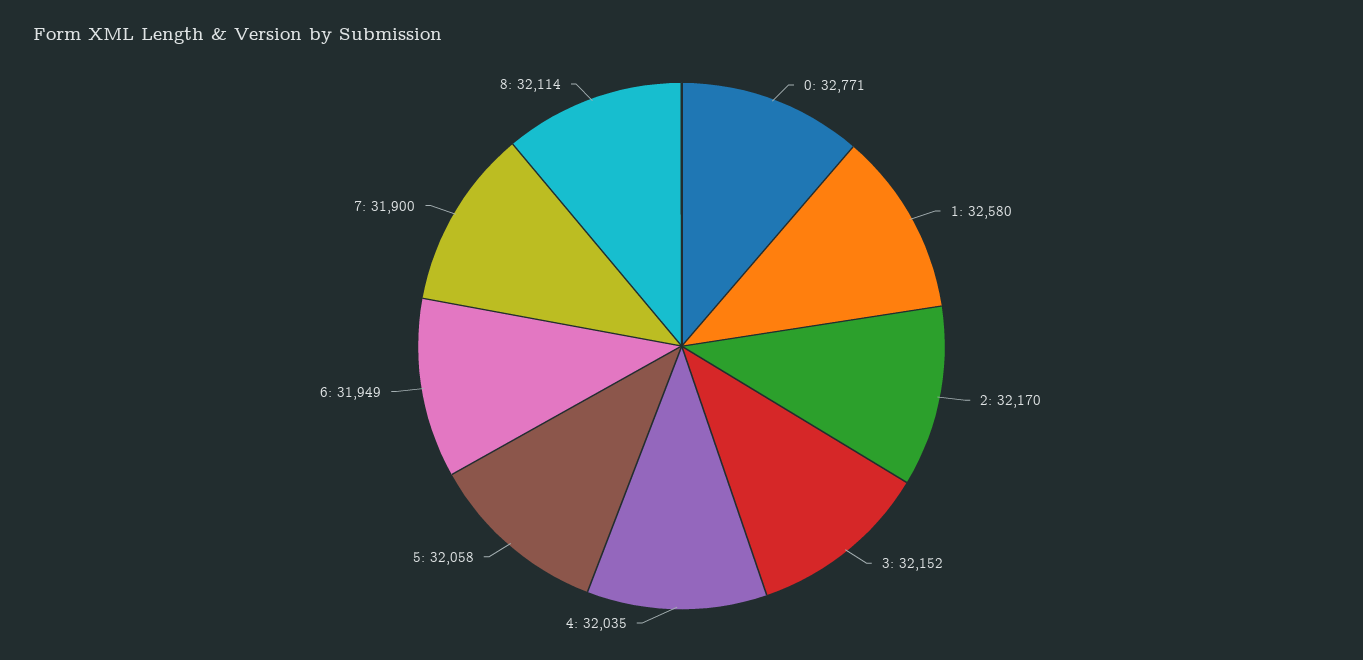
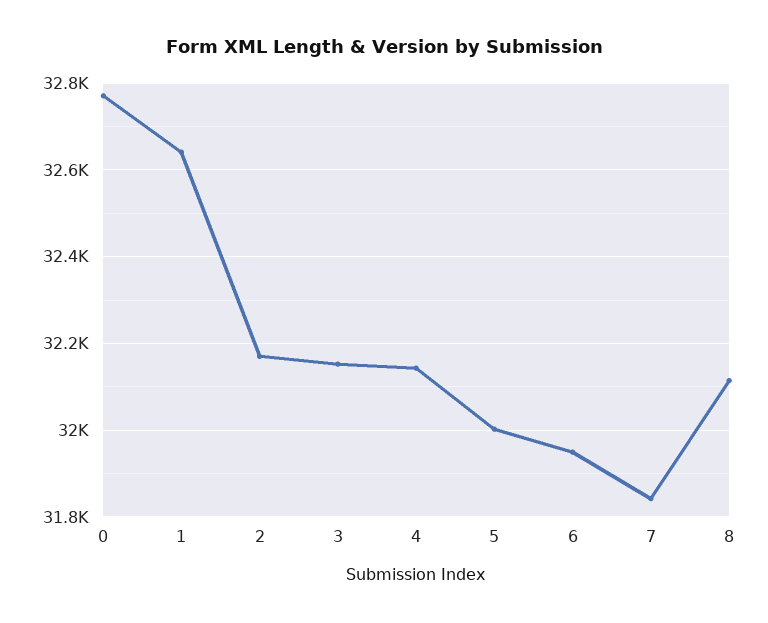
1: 32580 -> 32640
4: 32035 -> 32140
5: 32058 -> 32000
7: 31900 -> 31840

